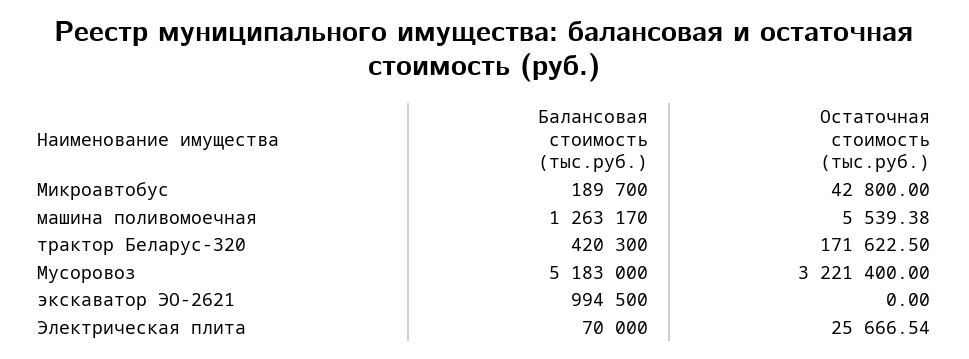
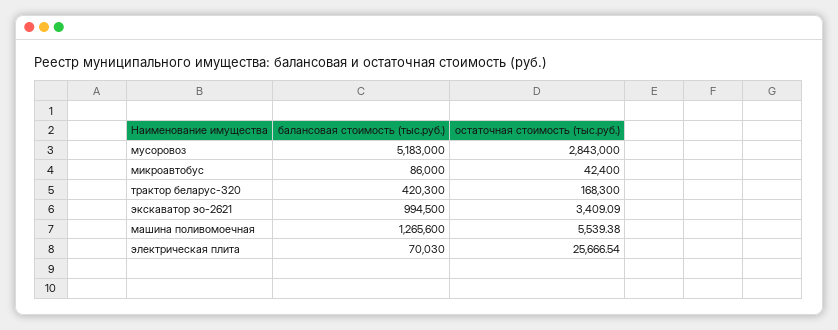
Балансовая стоимость (тыс.руб.), Микроавтобус: 189700 -> 86000
Остаточная стоимость (тыс.руб.), Микроавтобус: 42800 -> 42400
Балансовая стоимость (тыс.руб.), машина поливомоечная: 1263170 -> 1265600
Остаточная стоимость (тыс.руб.), трактор Беларус-320: 171622.5 -> 168300
Остаточная стоимость (тыс.руб.), Мусоровоз: 3221400 -> 2843000
Остаточная стоимость (тыс.руб.), экскаватор ЭО-2621: 0 -> 3409.09
Балансовая стоимость (тыс.руб.), Электрическая плита: 70000 -> 70030

